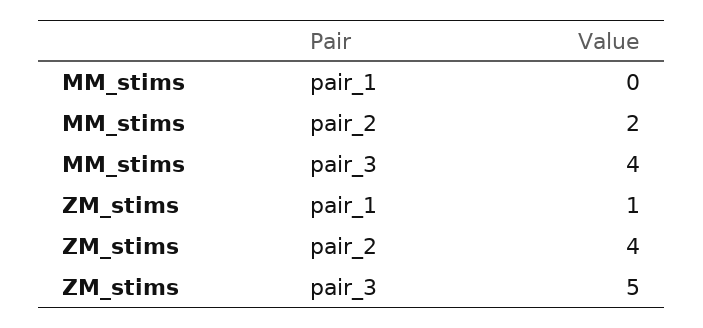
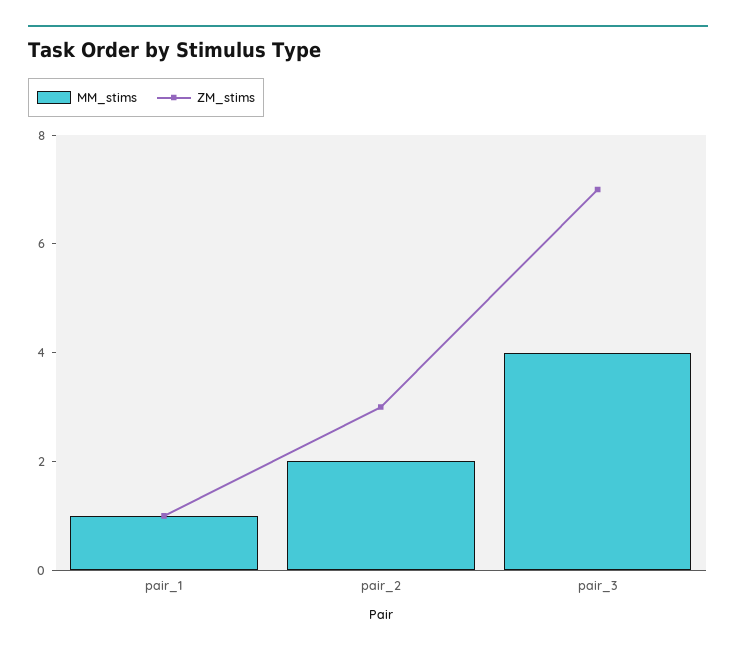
MM_stims, pair_1: 0 -> 1
ZM_stims, pair_2: 4 -> 3
ZM_stims, pair_3: 5 -> 7

